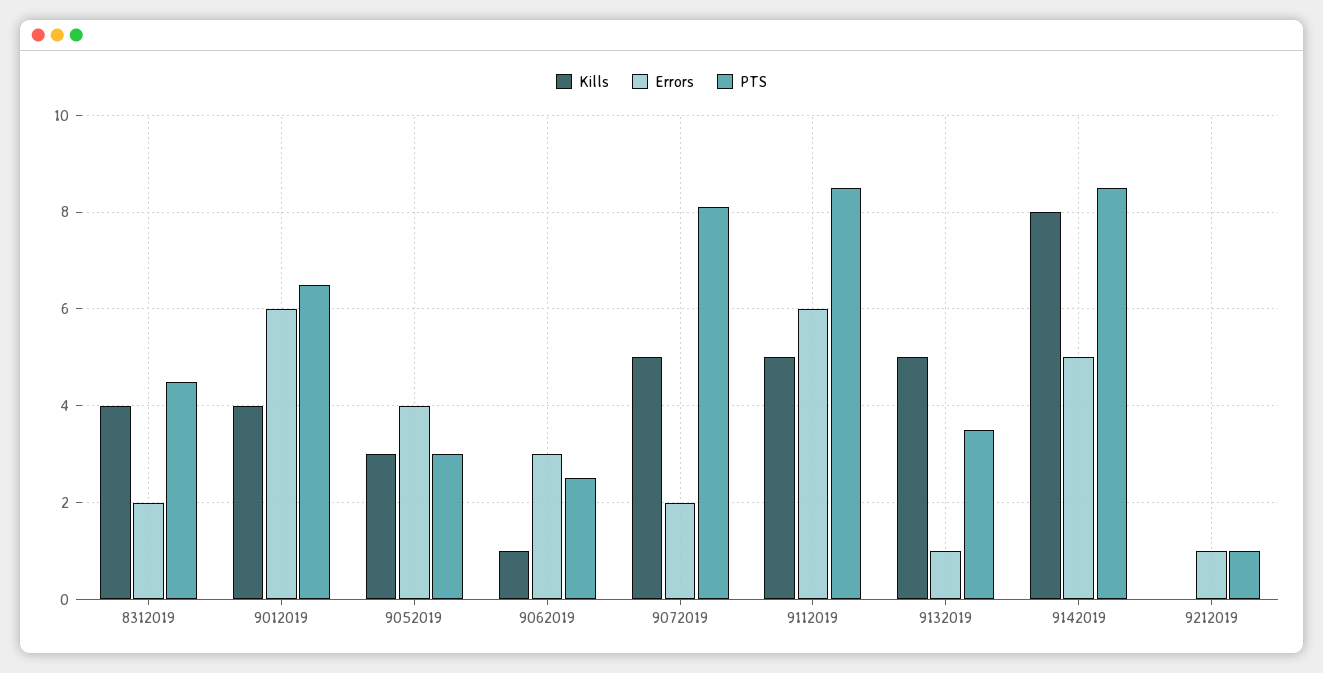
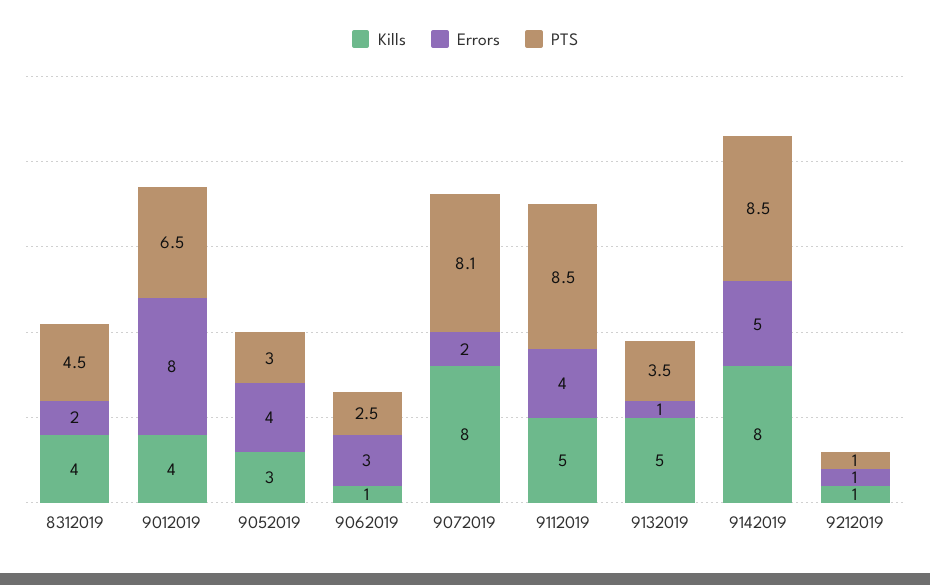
Errors, 9012019: 6 -> 8
Kills, 9072019: 5 -> 8
Errors, 9112019: 6 -> 4
Kills, 9212019: 0 -> 1

